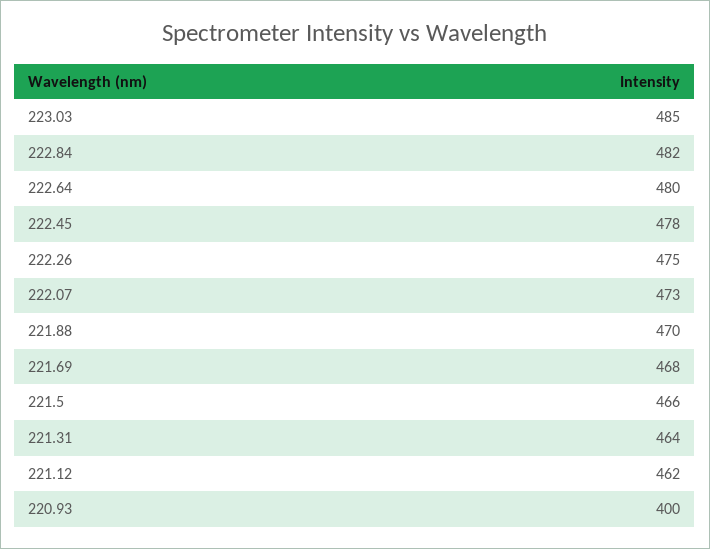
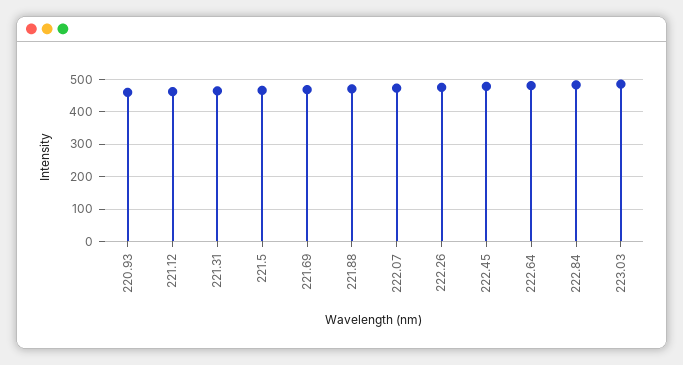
220.93: 400 -> 460

